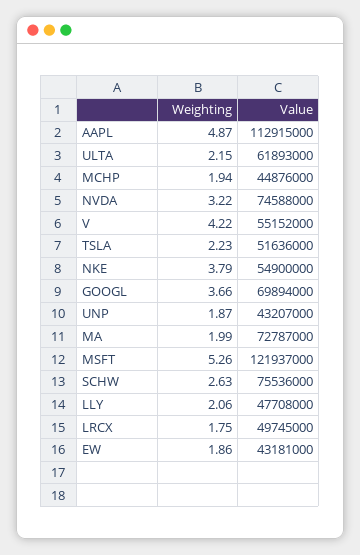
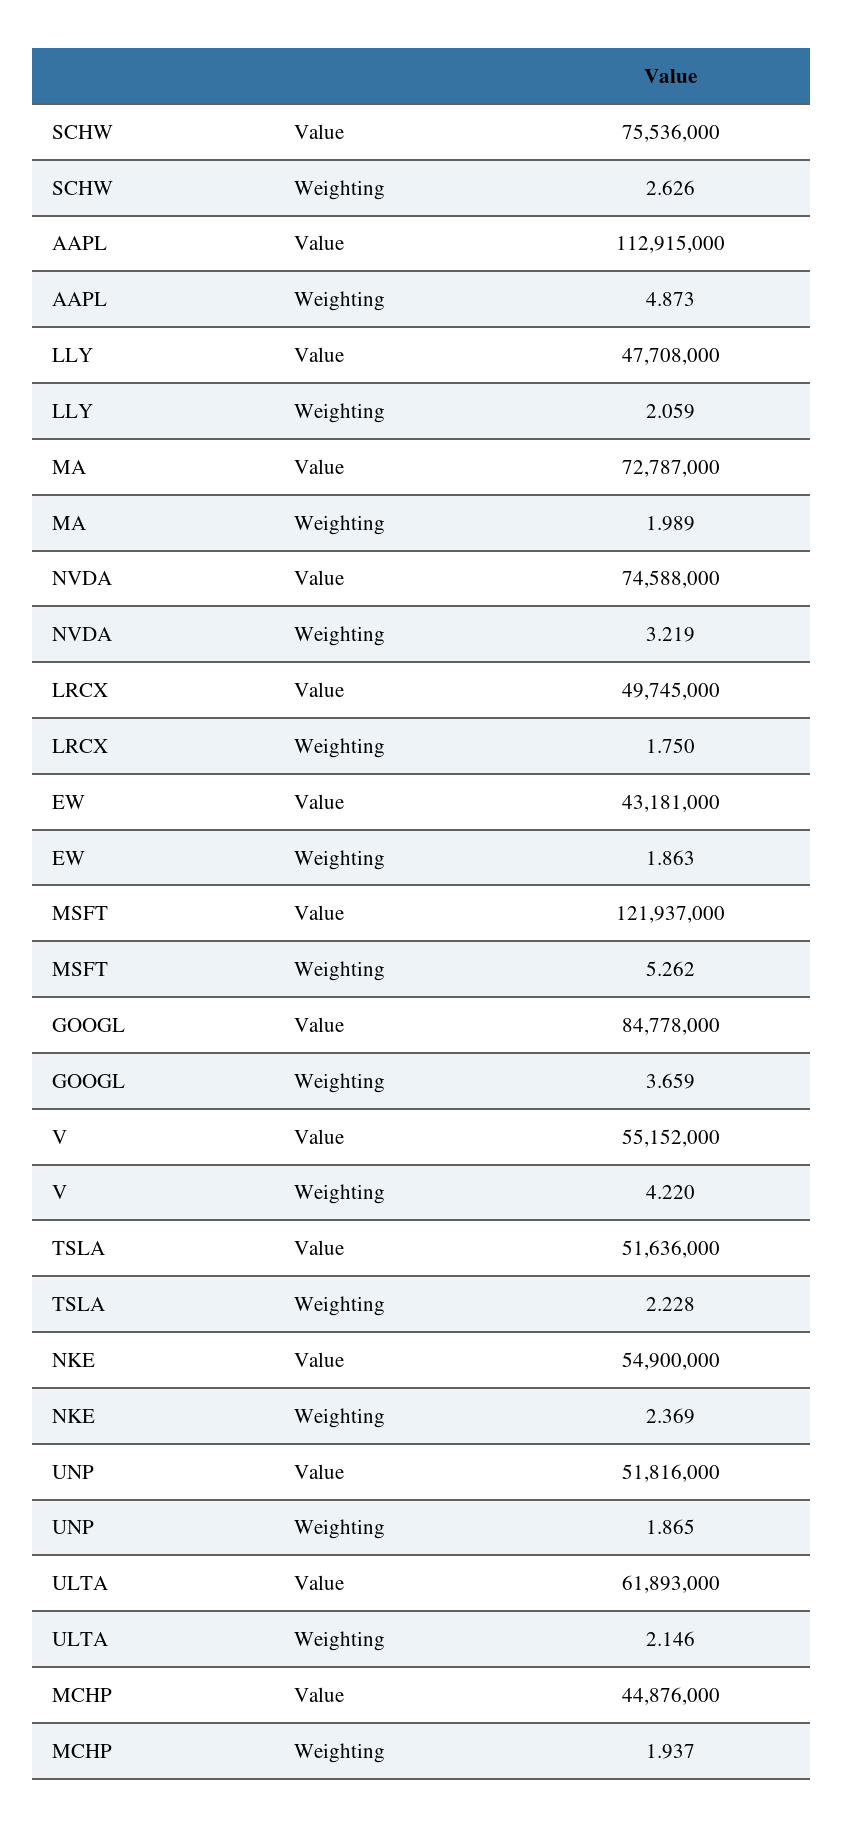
Weighting, NKE: 3.79 -> 2.369
Value, GOOGL: 69894000 -> 84778000
Value, UNP: 43207000 -> 51816000

